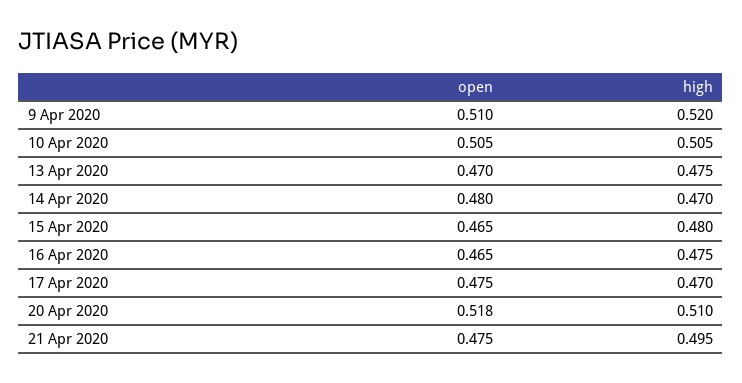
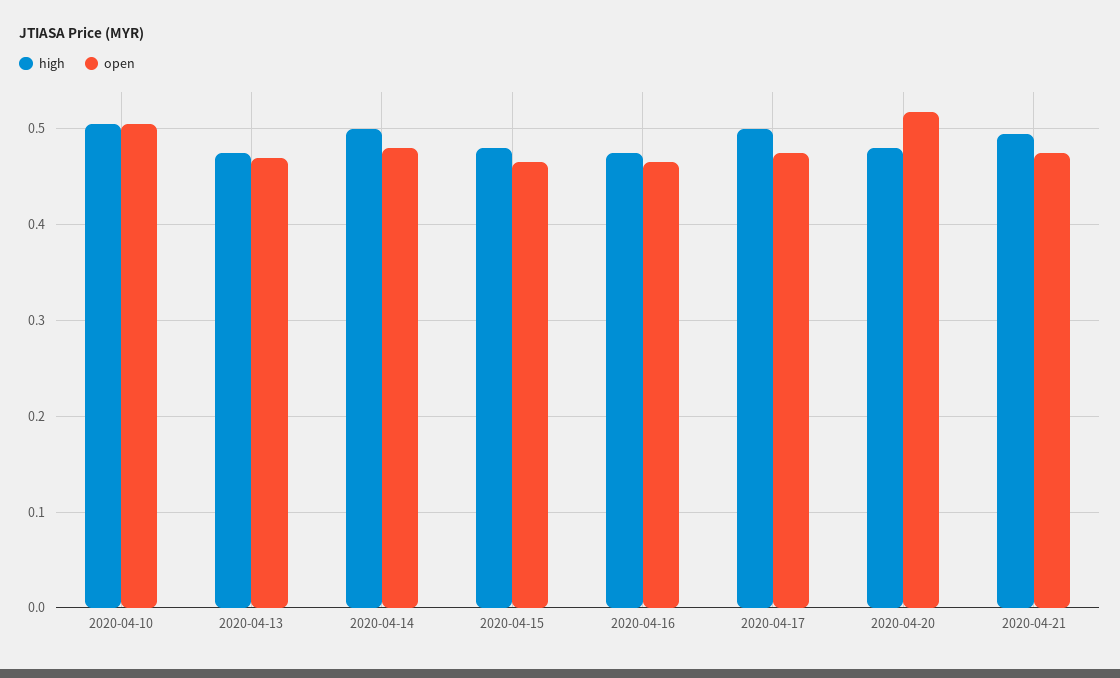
open, 9 Apr 2020: 0.51 -> none
high, 9 Apr 2020: 0.52 -> none
high, 14 Apr 2020: 0.47 -> 0.5
high, 17 Apr 2020: 0.47 -> 0.5
high, 20 Apr 2020: 0.51 -> 0.48

